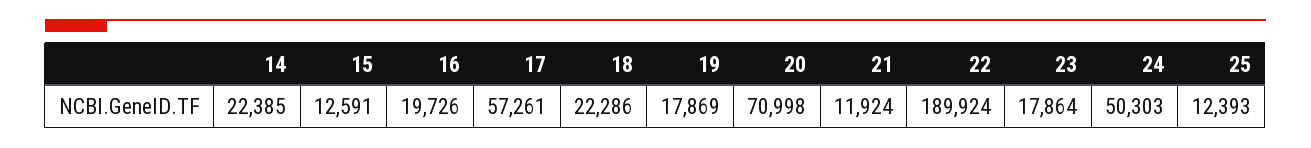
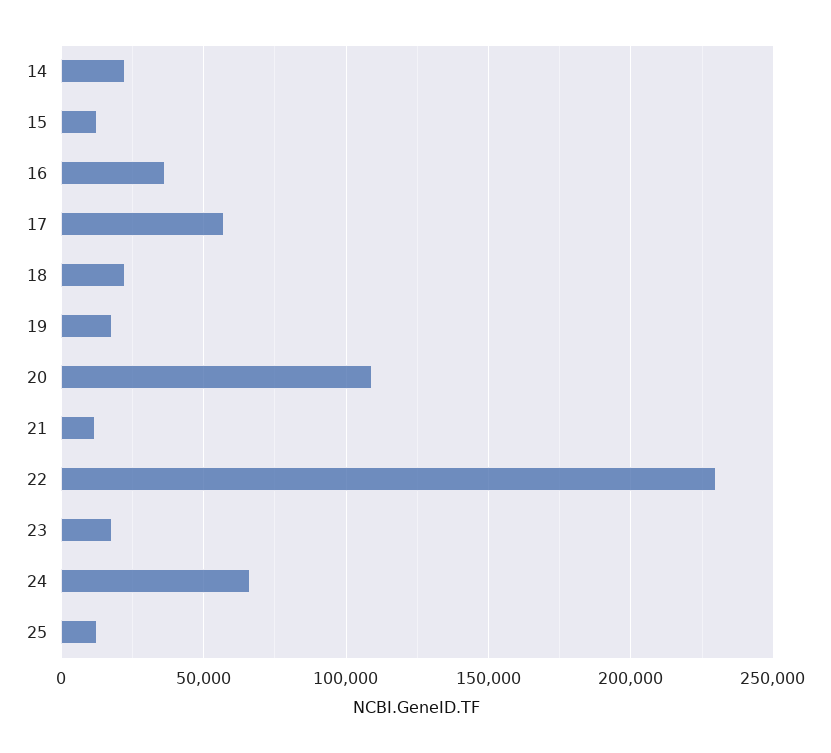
16: 19726 -> 35000
20: 70998 -> 110000
22: 189924 -> 230000
24: 50303 -> 65000

